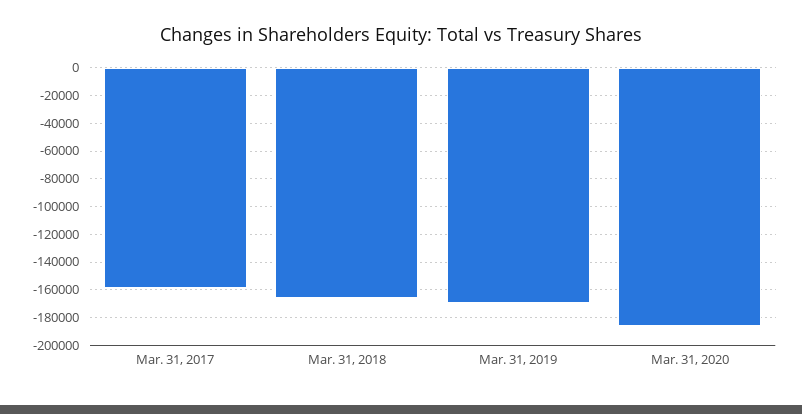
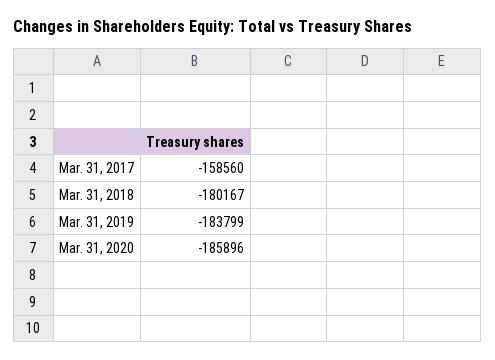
Mar. 31, 2018: -165000 -> -180167
Mar. 31, 2019: -170000 -> -183799

